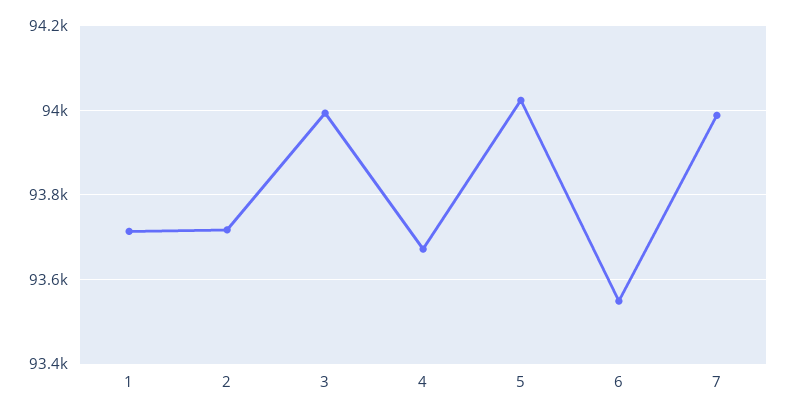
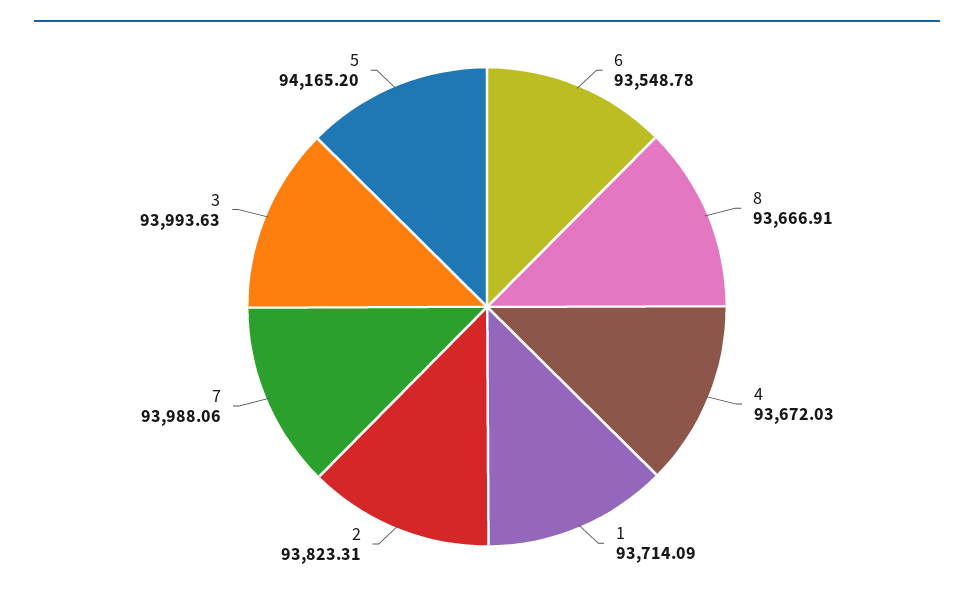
2: 93720 -> 93823.31
5: 94020 -> 94165.2
8: none -> 93666.91

